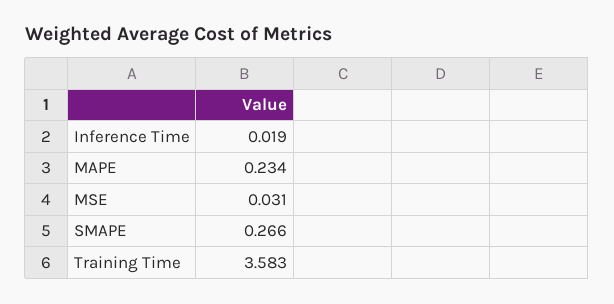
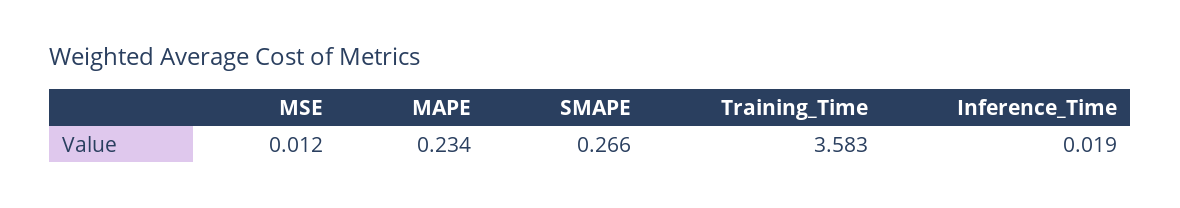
MSE: 0.031 -> 0.012

